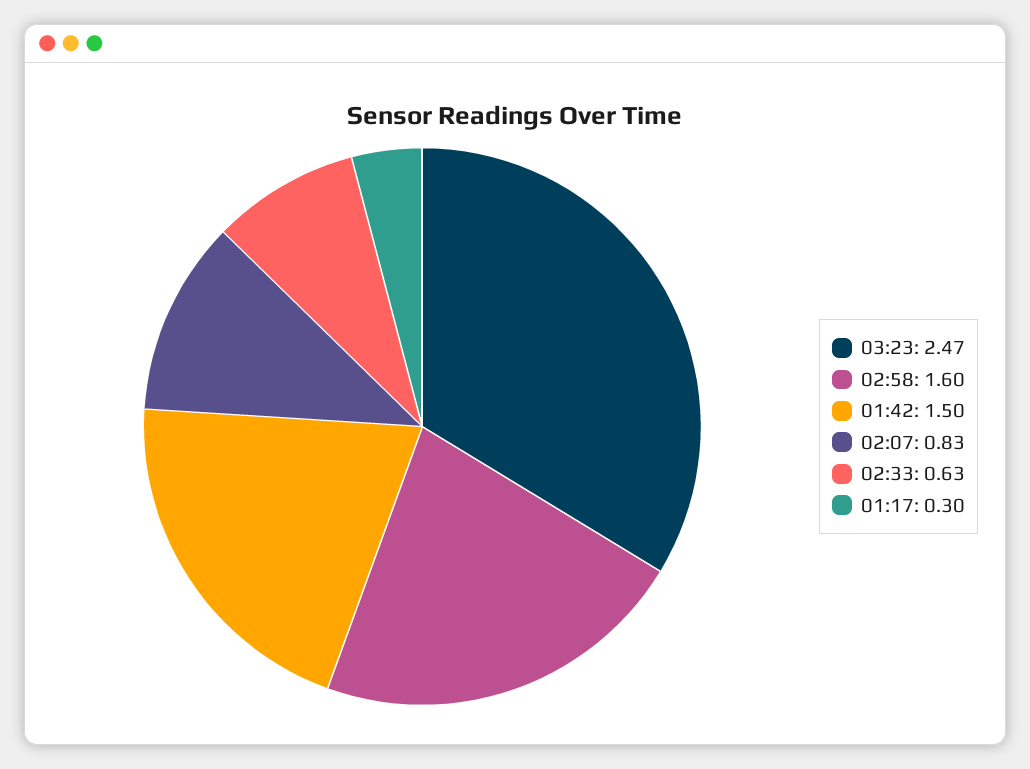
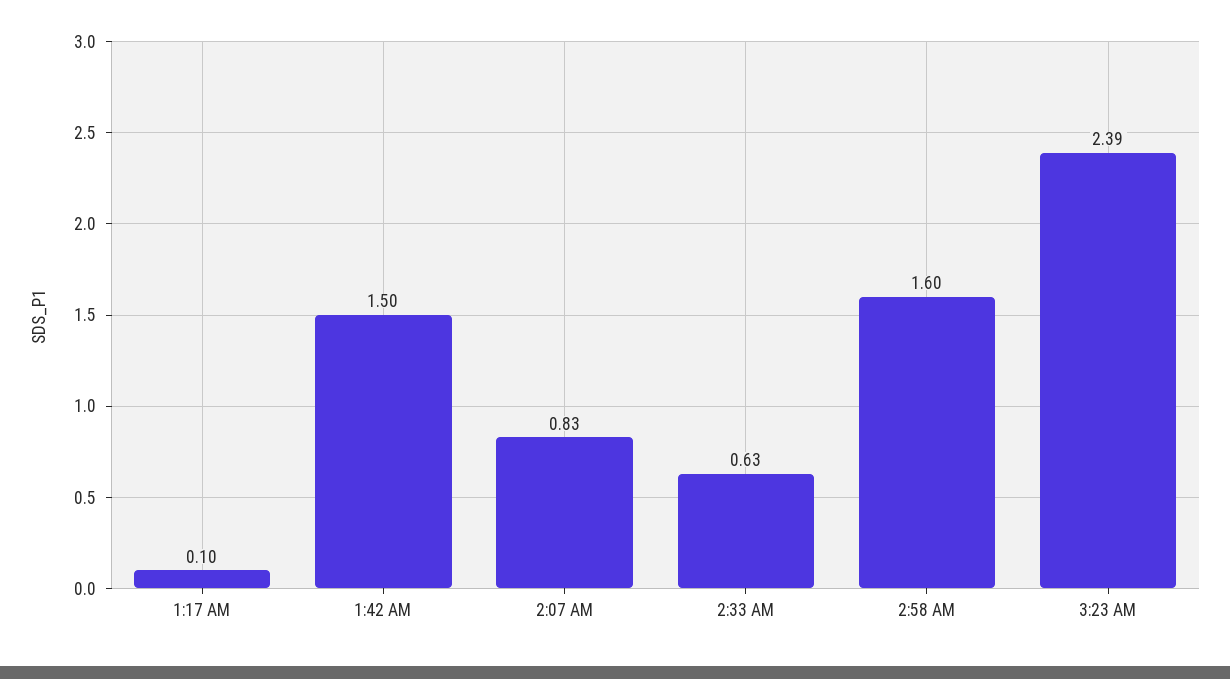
03:23: 2.47 -> 2.39
01:17: 0.3 -> 0.1

